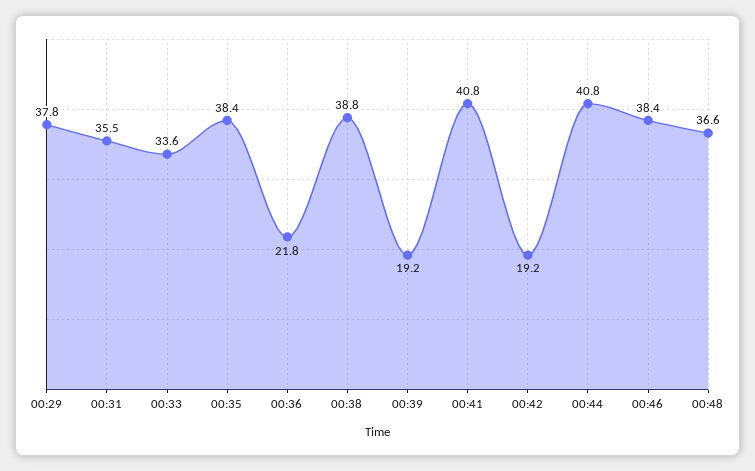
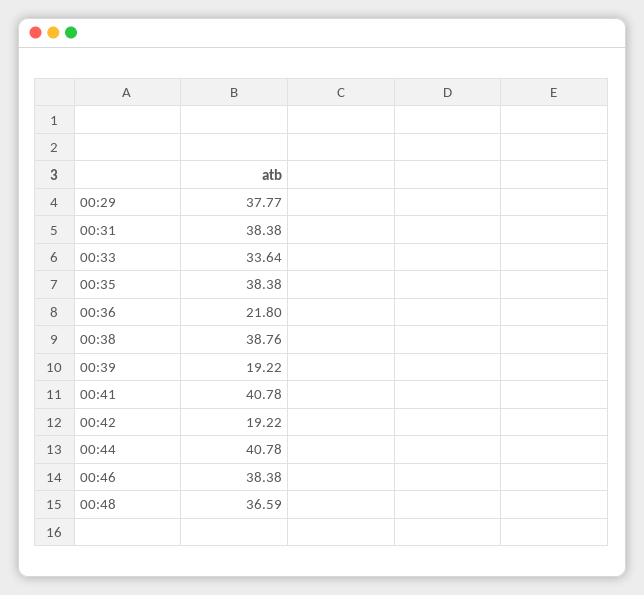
00:31: 35.5 -> 38.38

